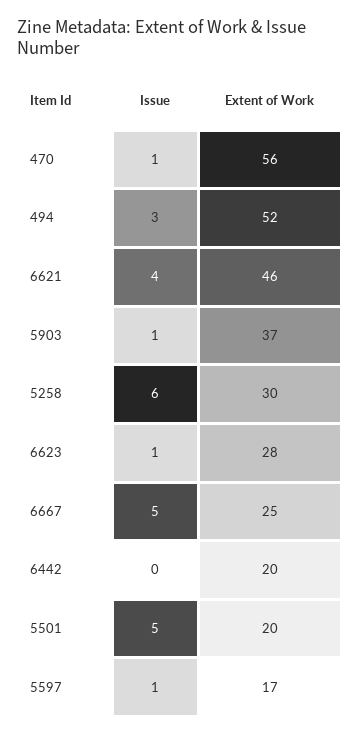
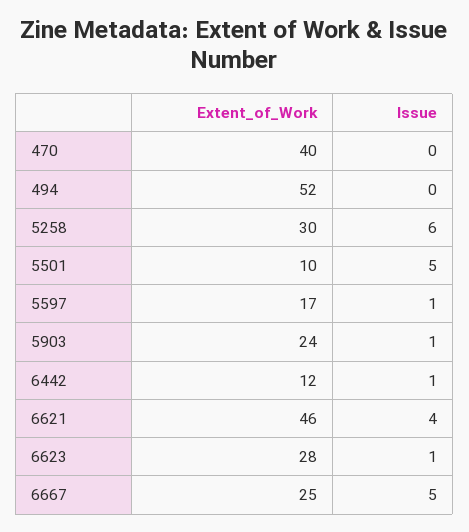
Issue, 470: 1 -> 0
Extent of Work, 470: 56 -> 40
Issue, 494: 3 -> 0
Extent of Work, 5903: 37 -> 24
Issue, 6442: 0 -> 1
Extent of Work, 6442: 20 -> 12
Extent of Work, 5501: 20 -> 10

